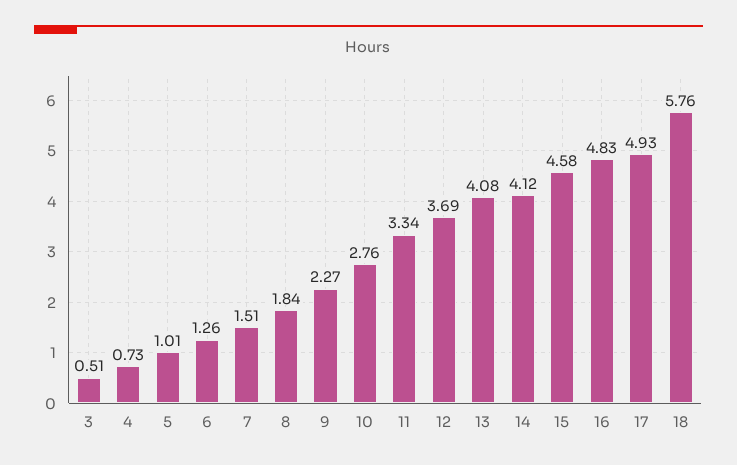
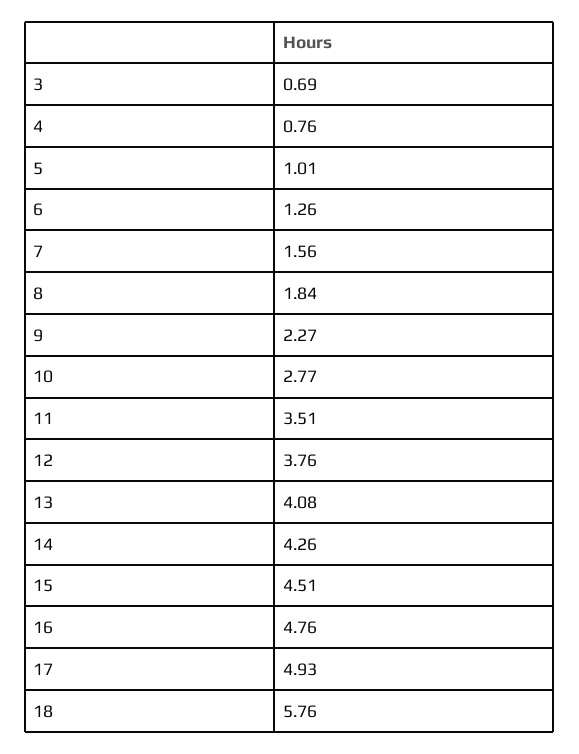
3: 0.51 -> 0.69
4: 0.73 -> 0.76
7: 1.51 -> 1.56
10: 2.76 -> 2.77
11: 3.34 -> 3.51
12: 3.69 -> 3.76
14: 4.12 -> 4.26
15: 4.58 -> 4.51
16: 4.83 -> 4.76

